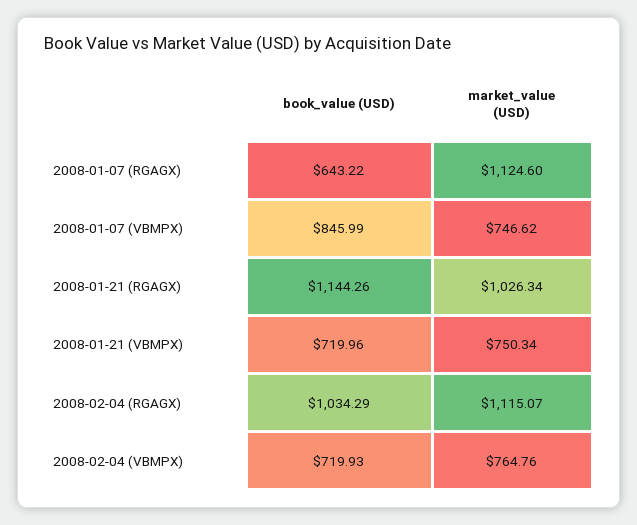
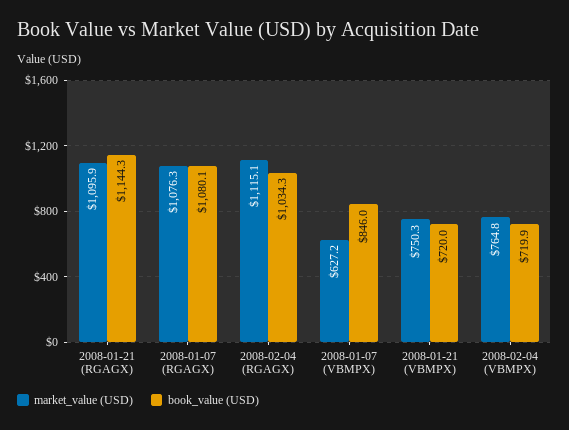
book_value (USD), 2008-01-07 (RGAGX): 643.22 -> 1080.1
market_value (USD), 2008-01-07 (RGAGX): 1124.6 -> 1076.3
market_value (USD), 2008-01-07 (VBMPX): 746.62 -> 627.2
market_value (USD), 2008-01-21 (RGAGX): 1026.34 -> 1095.9

